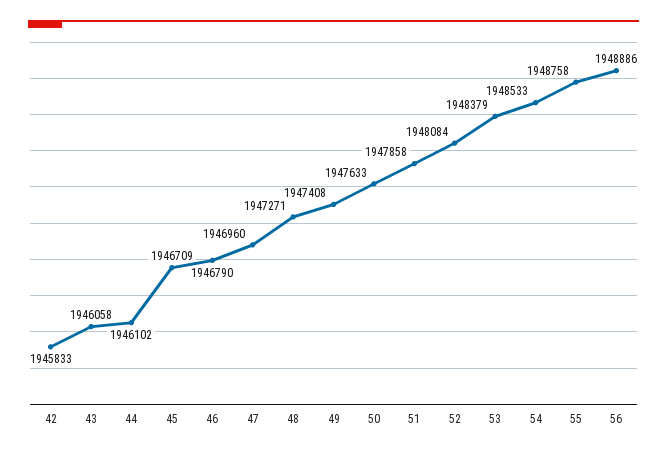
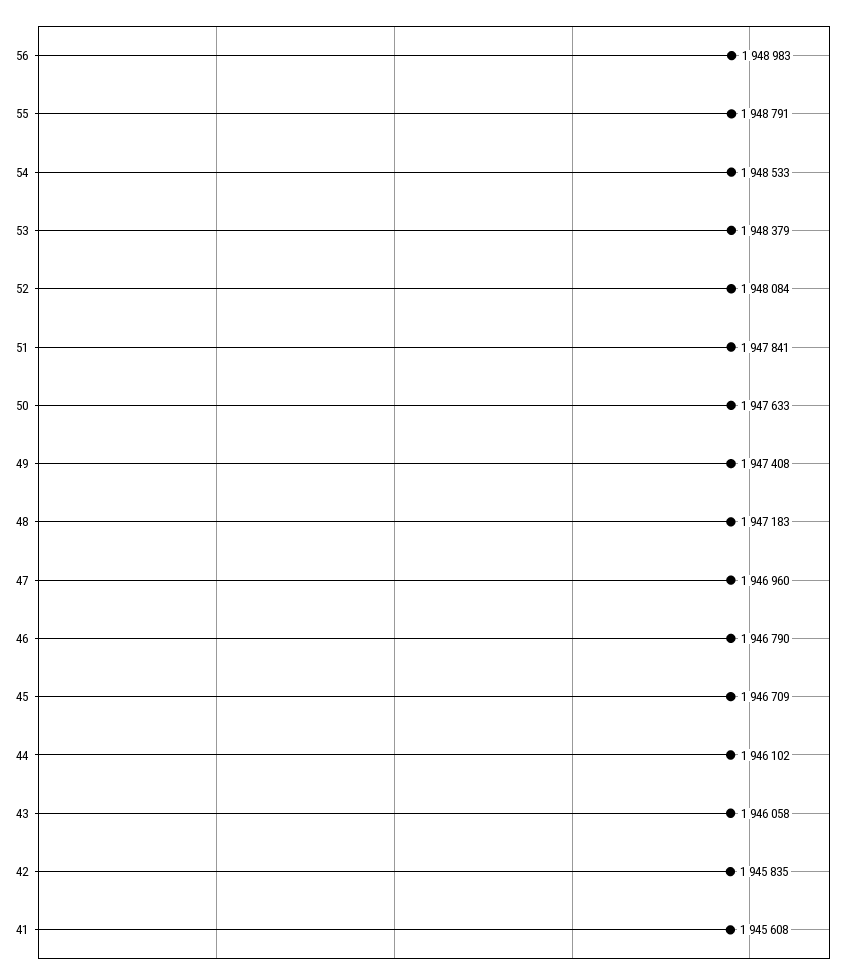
42: 1945833 -> 1945835
48: 1947271 -> 1947183
51: 1947858 -> 1947841
55: 1948758 -> 1948791
56: 1948886 -> 1948983
41: none -> 1945608

